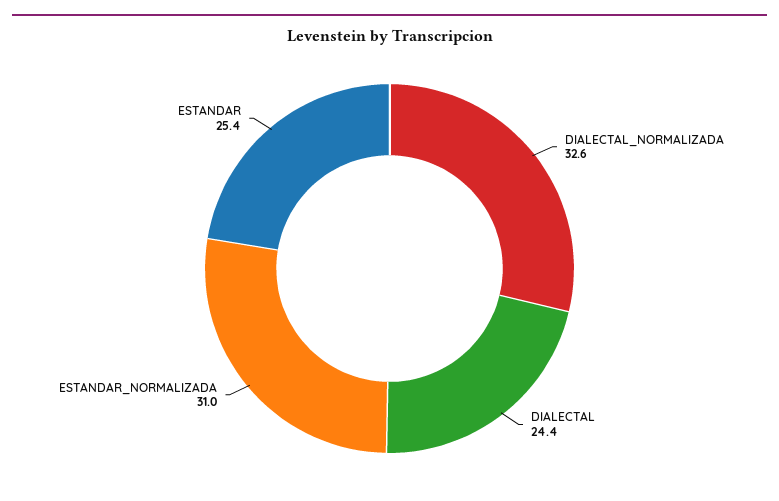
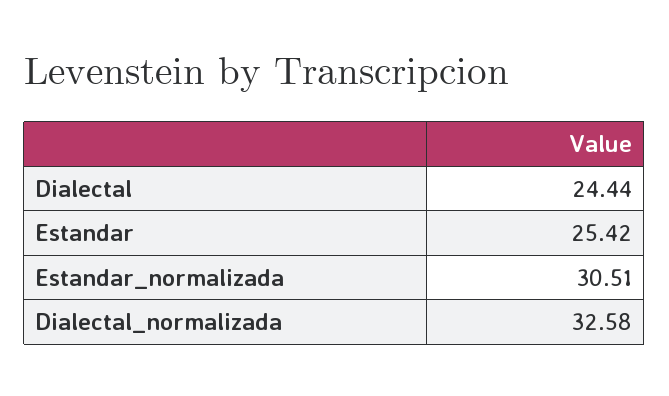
ESTANDAR_NORMALIZADA: 31 -> 30.51

